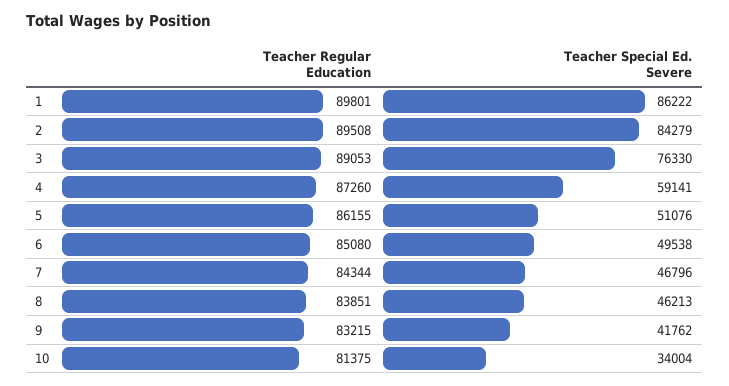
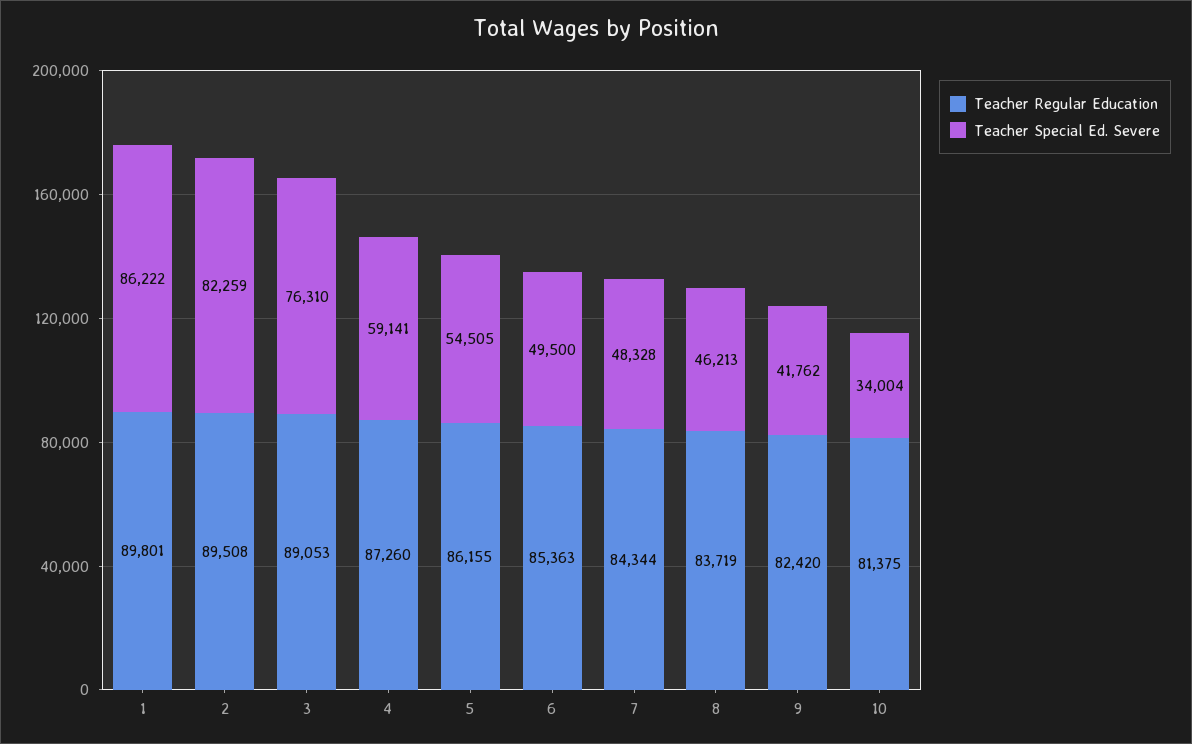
Teacher Special Ed. Severe, 2: 84279 -> 82259
Teacher Special Ed. Severe, 3: 76330 -> 76310
Teacher Special Ed. Severe, 5: 51076 -> 54505
Teacher Regular Education, 6: 85080 -> 85363
Teacher Special Ed. Severe, 6: 49538 -> 49500
Teacher Special Ed. Severe, 7: 46796 -> 48328
Teacher Regular Education, 8: 83851 -> 83719
Teacher Regular Education, 9: 83215 -> 82420

